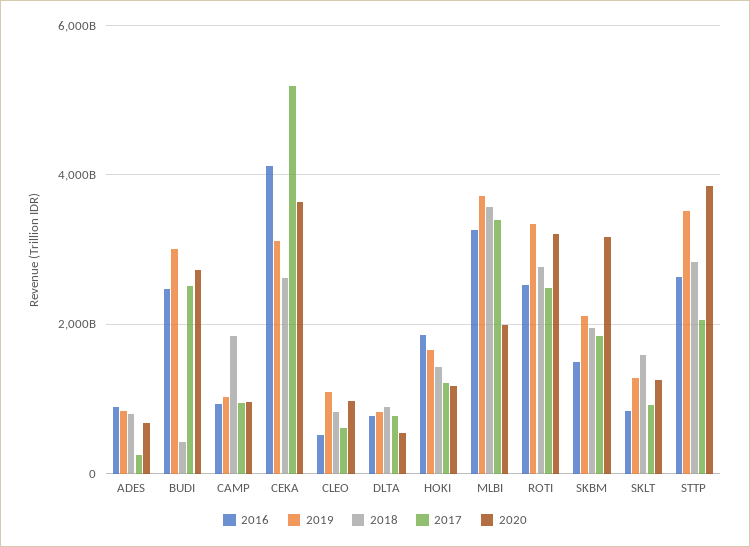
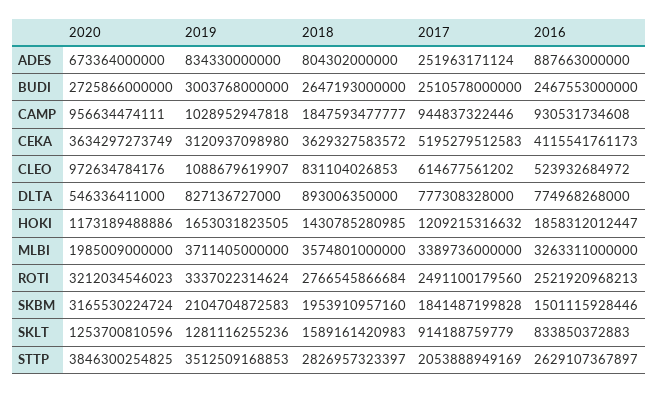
2018, BUDI: 400000000000 -> 2647193000000
2018, CEKA: 2600000000000 -> 3629327583572

